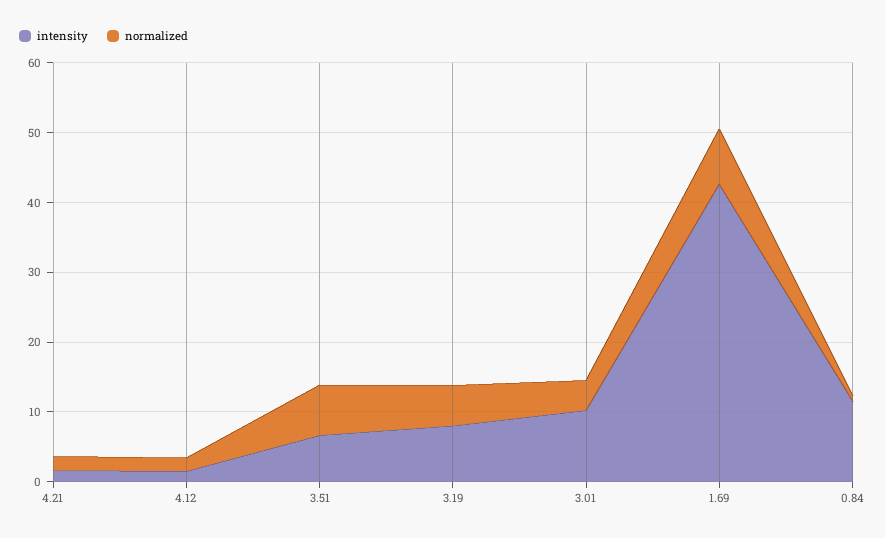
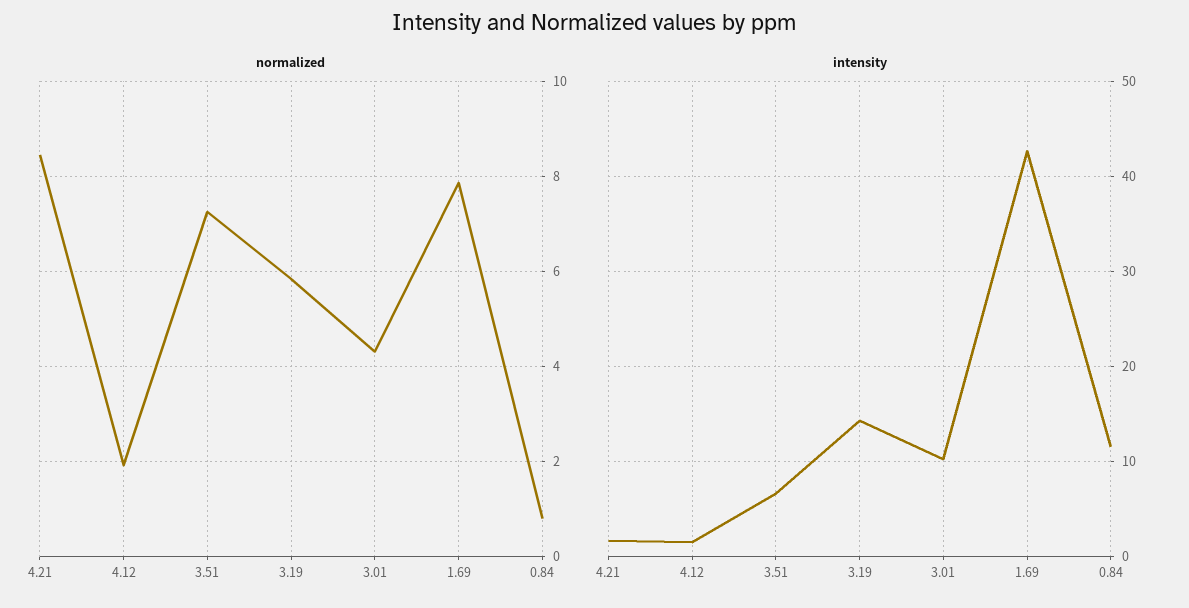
normalized, 4.21: 2 -> 8.4
intensity, 3.19: 8 -> 14

